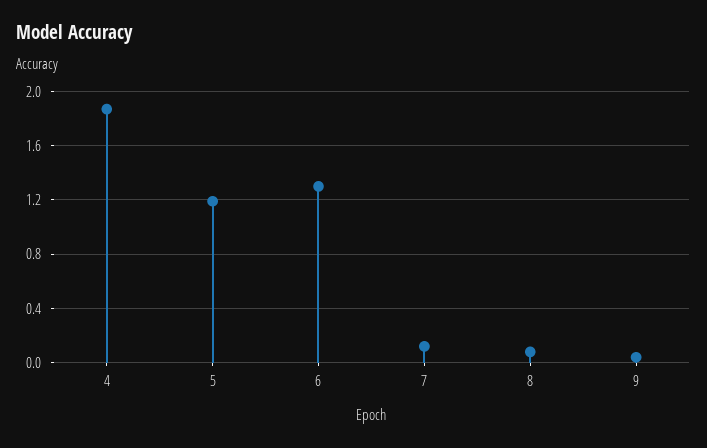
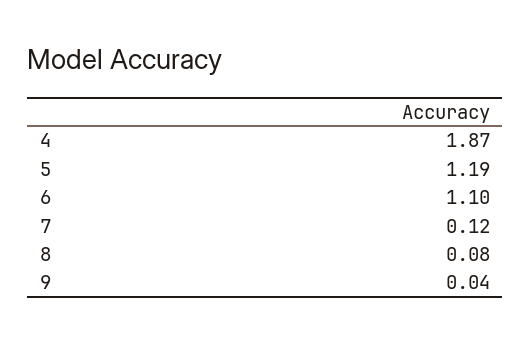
6: 1.3 -> 1.1

